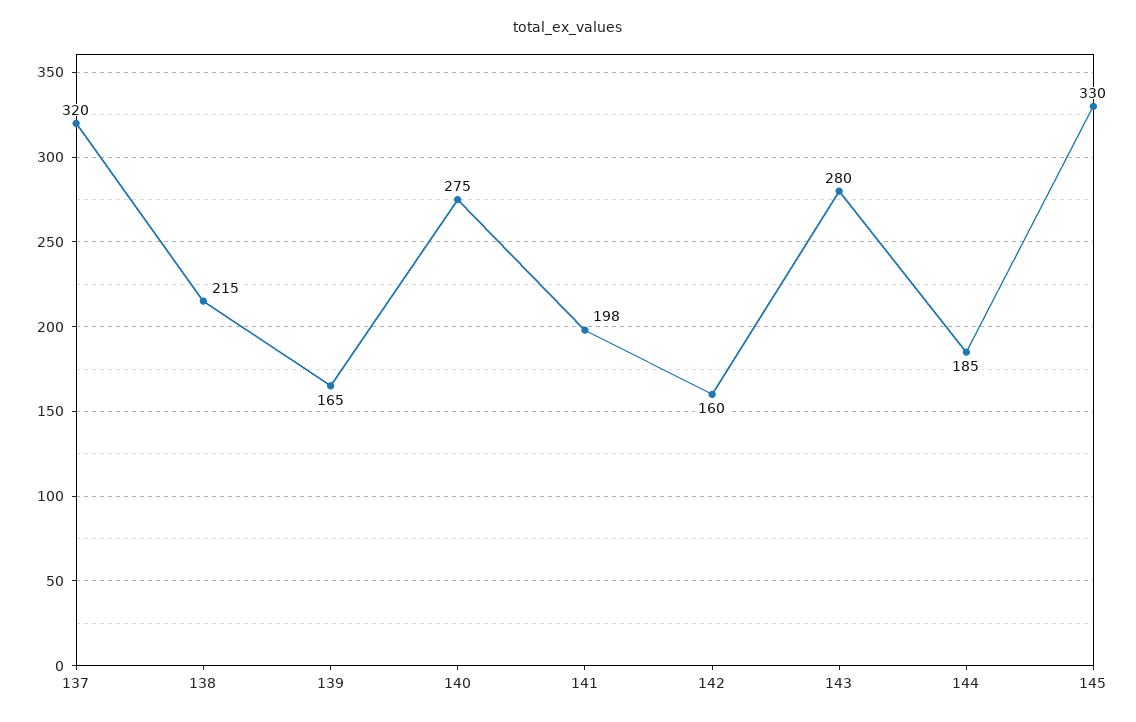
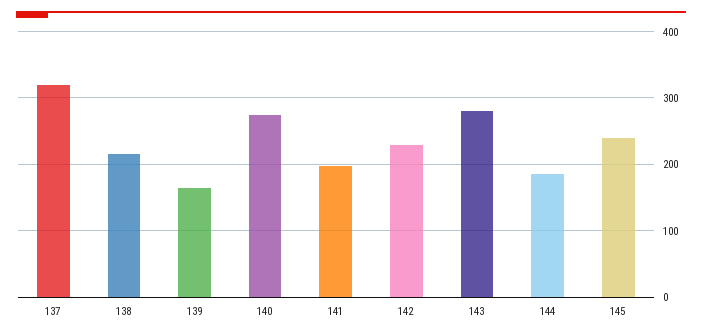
142: 160 -> 230
145: 330 -> 240

